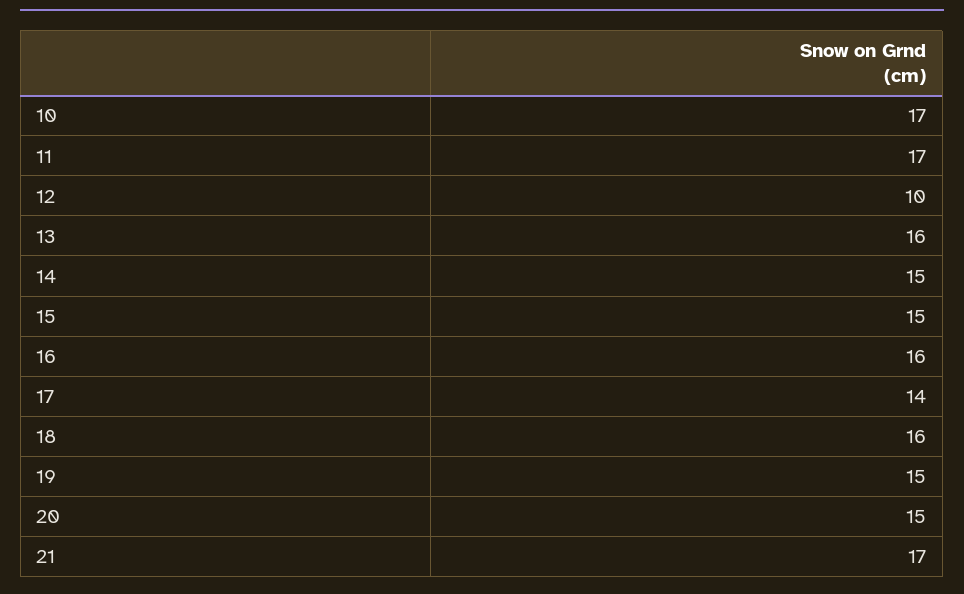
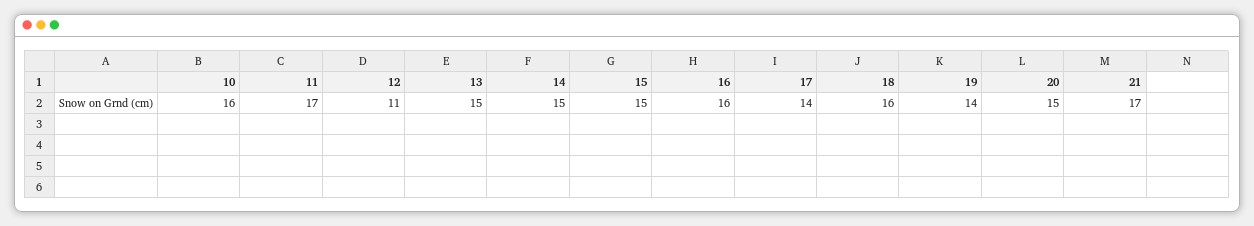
10: 17 -> 16
12: 10 -> 11
13: 16 -> 15
19: 15 -> 14

